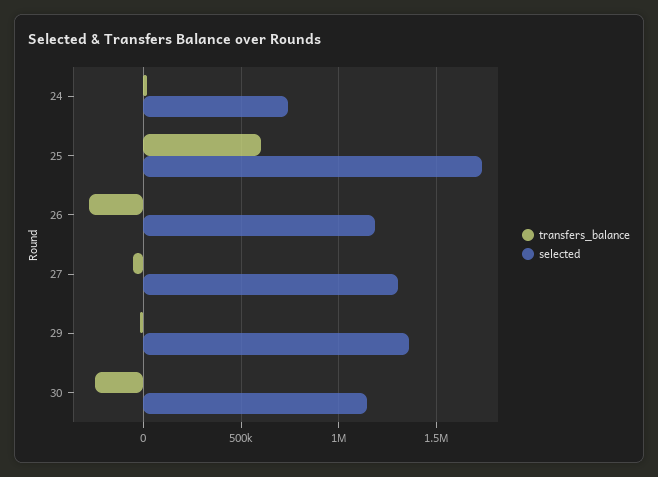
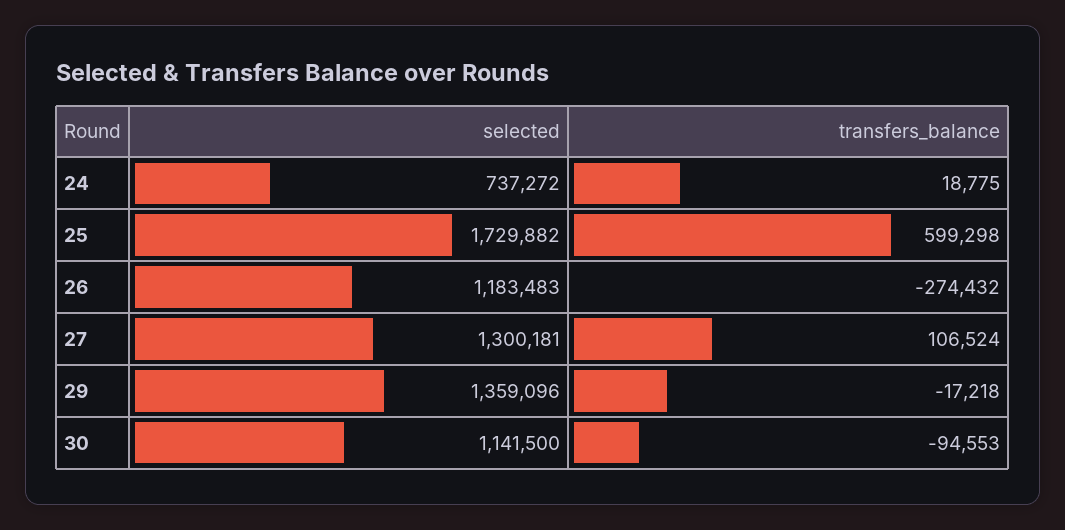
transfers_balance, 27: -50000 -> 106524
transfers_balance, 30: -250000 -> -94553

